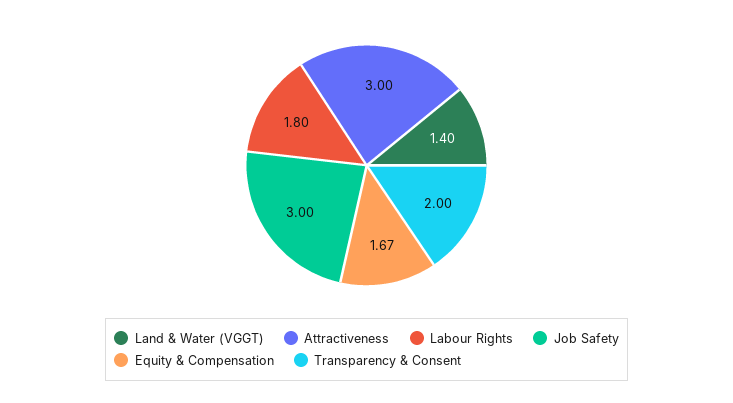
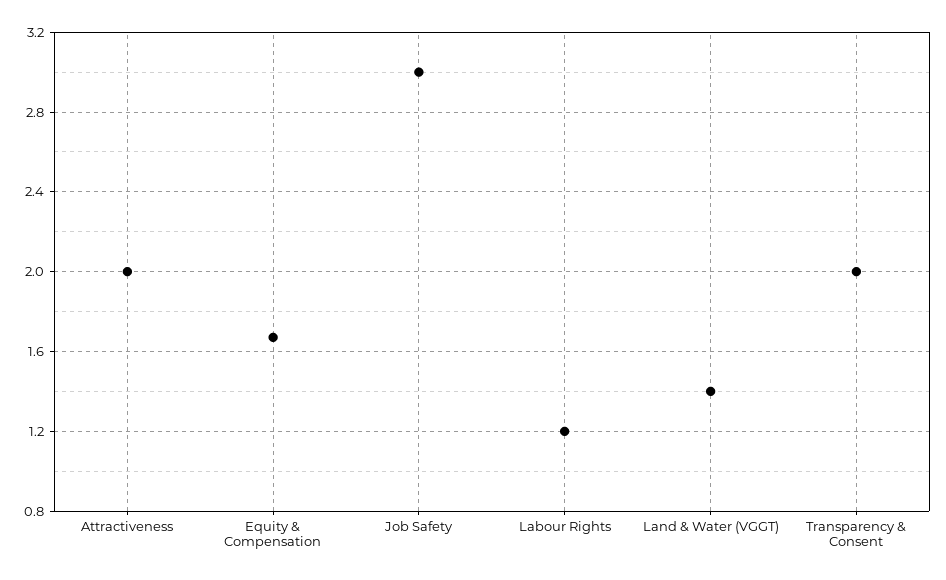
Attractiveness: 3 -> 2
Labour Rights: 1.8 -> 1.2

